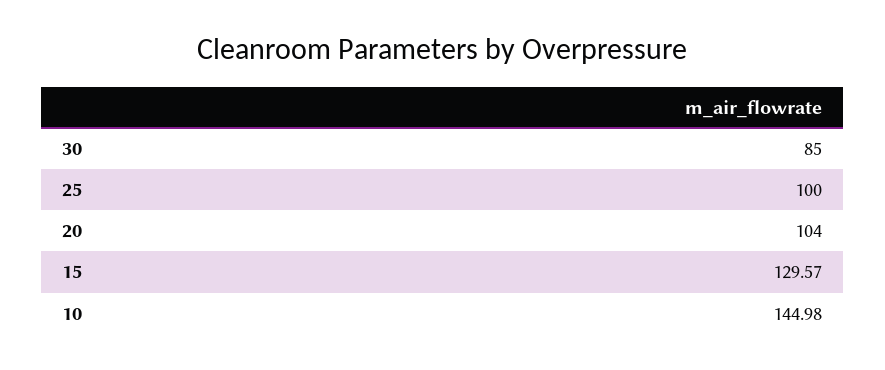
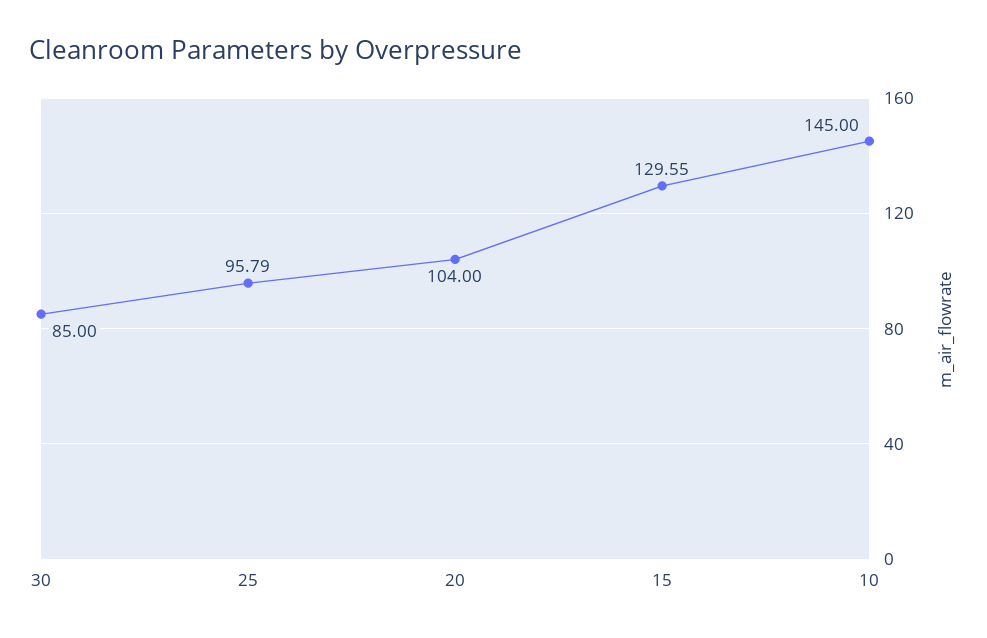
25: 100 -> 95.79
15: 129.57 -> 129.55
10: 144.98 -> 145

